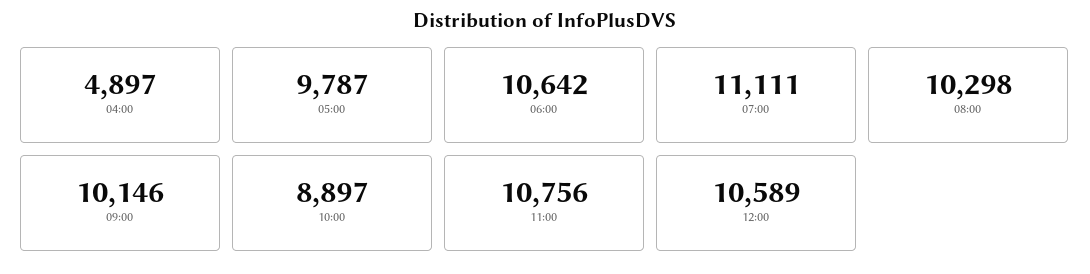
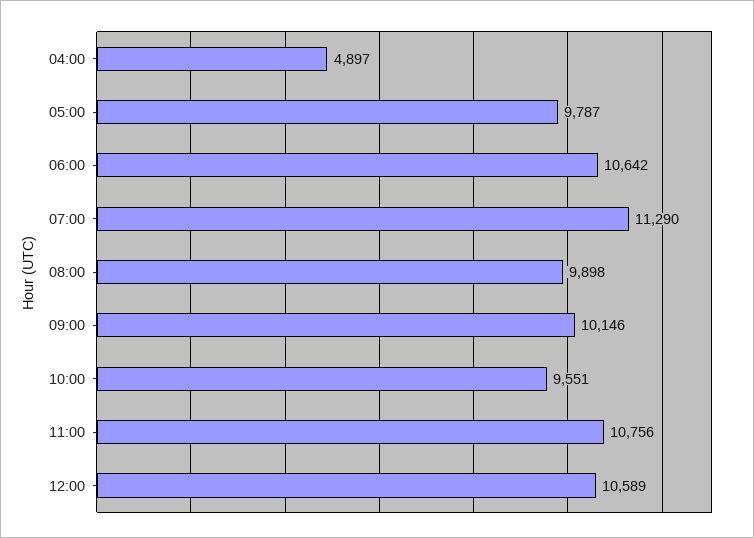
07:00: 11111 -> 11290
08:00: 10298 -> 9898
10:00: 8897 -> 9551

